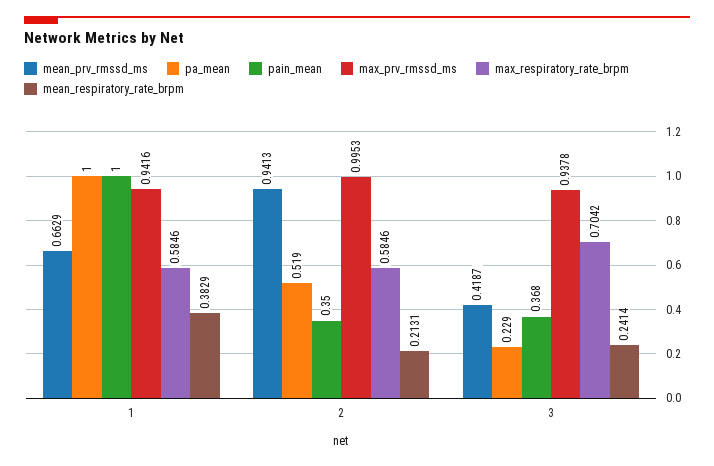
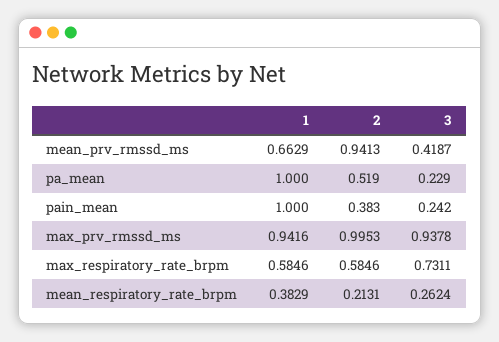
pain_mean, 2: 0.35 -> 0.383
pain_mean, 3: 0.368 -> 0.242
max_respiratory_rate_brpm, 3: 0.7042 -> 0.7311
mean_respiratory_rate_brpm, 3: 0.2414 -> 0.2624

